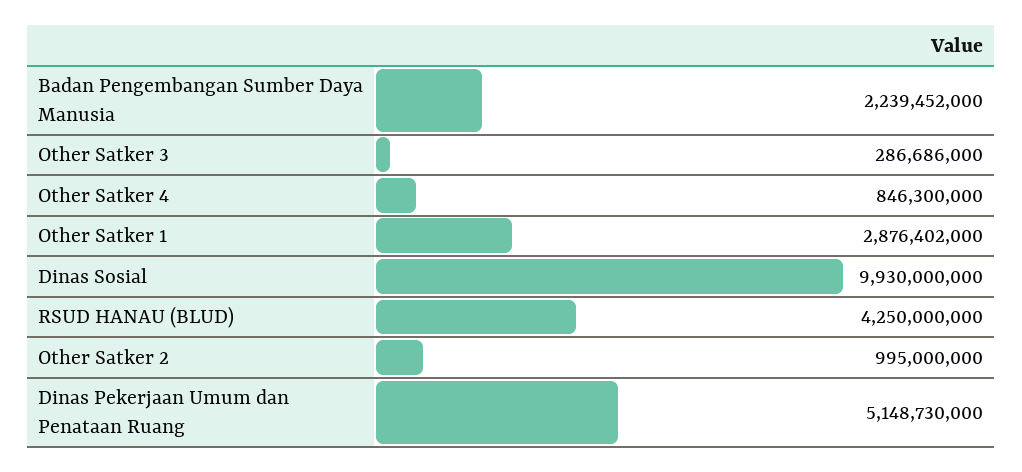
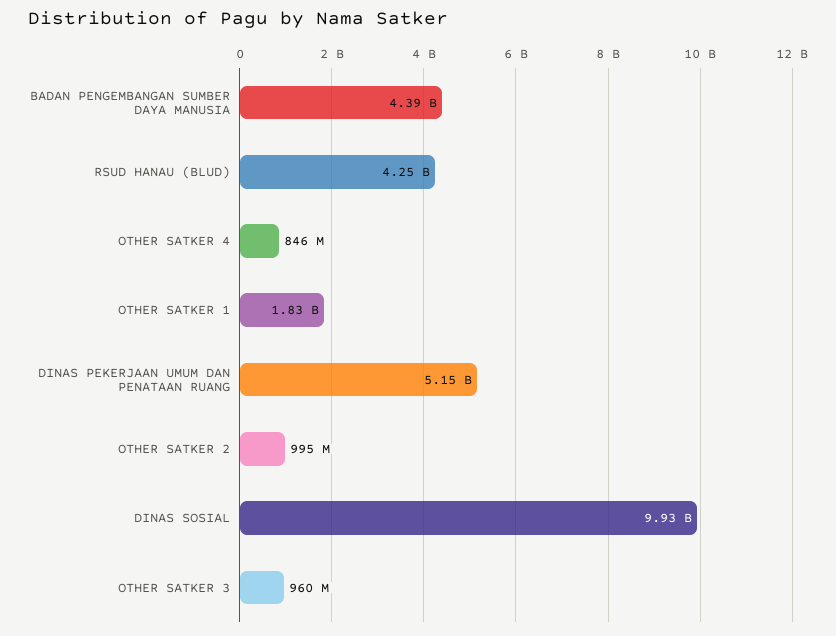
Badan Pengembangan Sumber Daya Manusia: 2239452000 -> 4390000000
Other Satker 3: 286686000 -> 960000000
Other Satker 1: 2876402000 -> 1830000000

